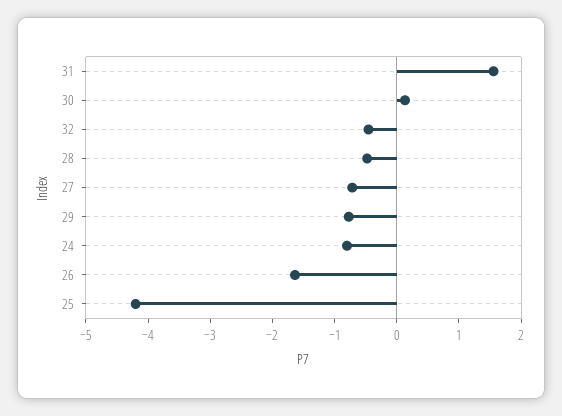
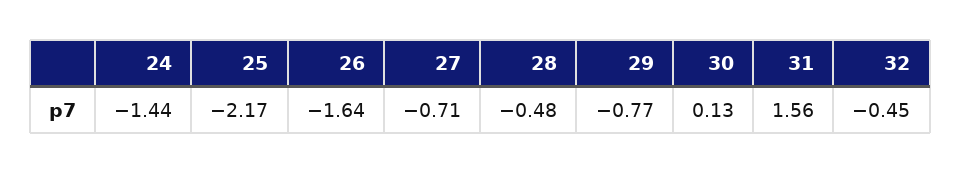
24: -0.8 -> -1.44
25: -4.2 -> -2.17

